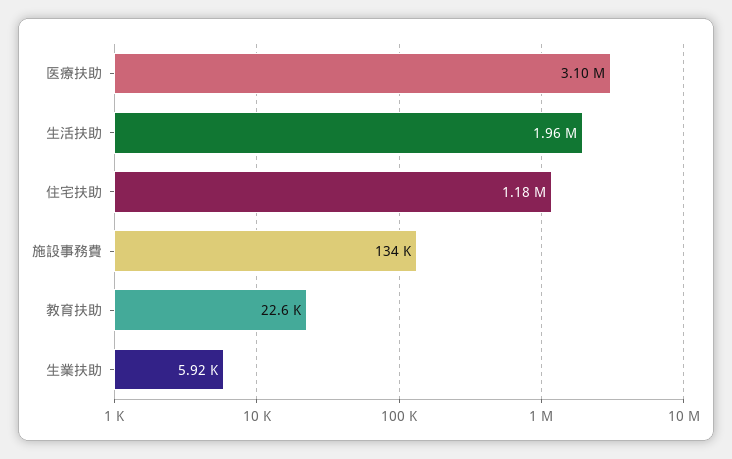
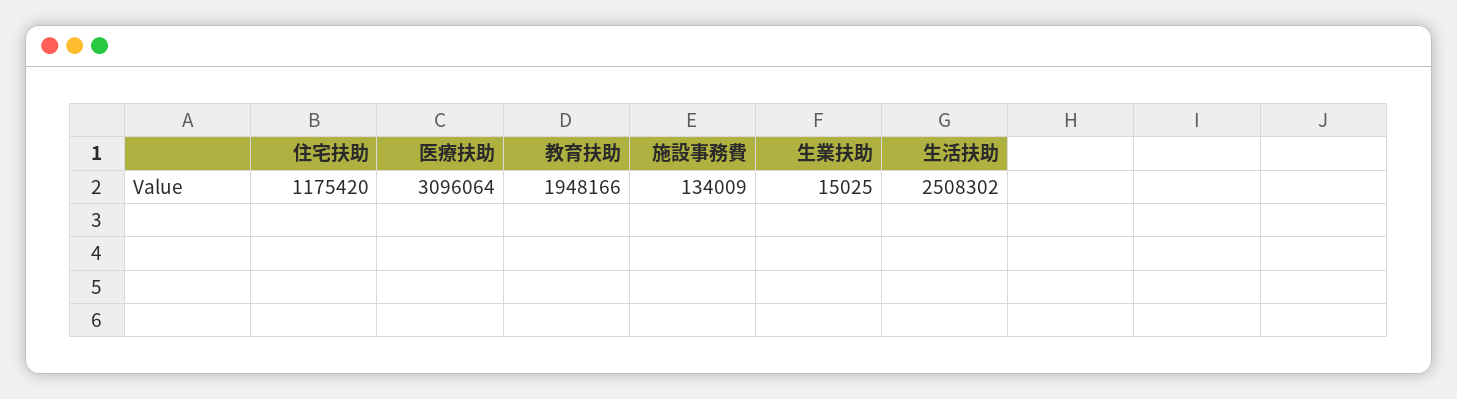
生活扶助: 1960000 -> 2508302
教育扶助: 22600 -> 1948166
生業扶助: 5920 -> 15025

